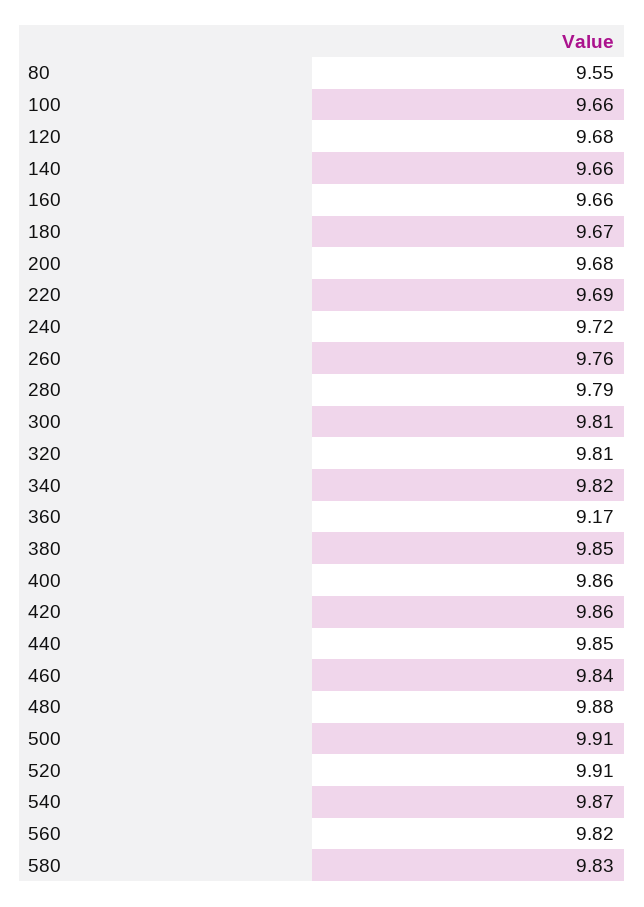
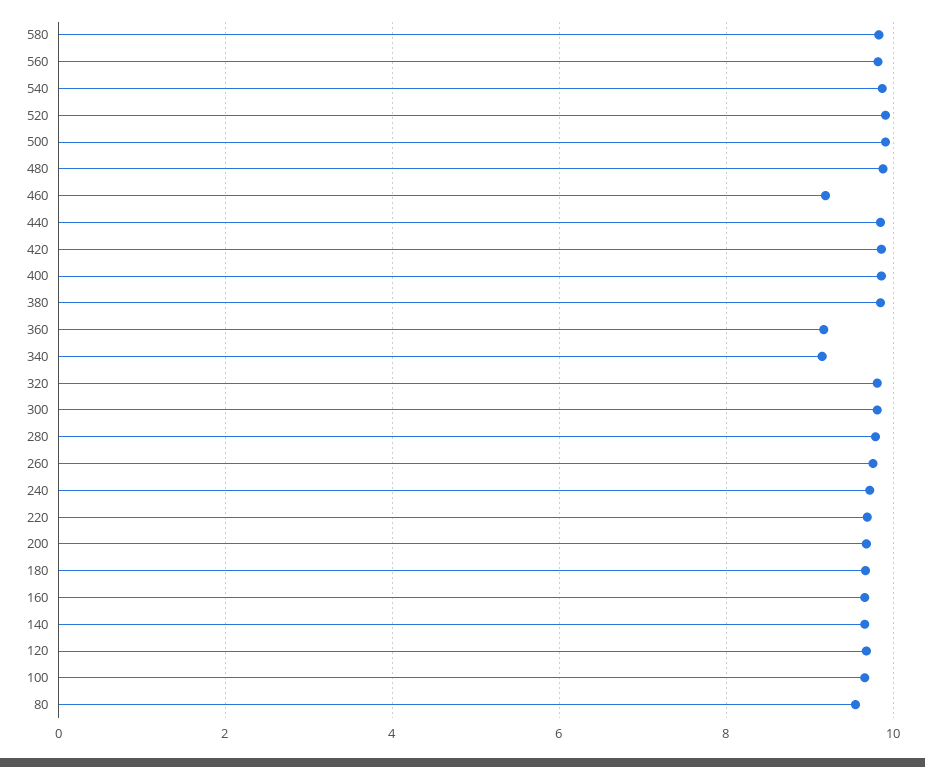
340: 9.82 -> 9.2
460: 9.84 -> 9.2

